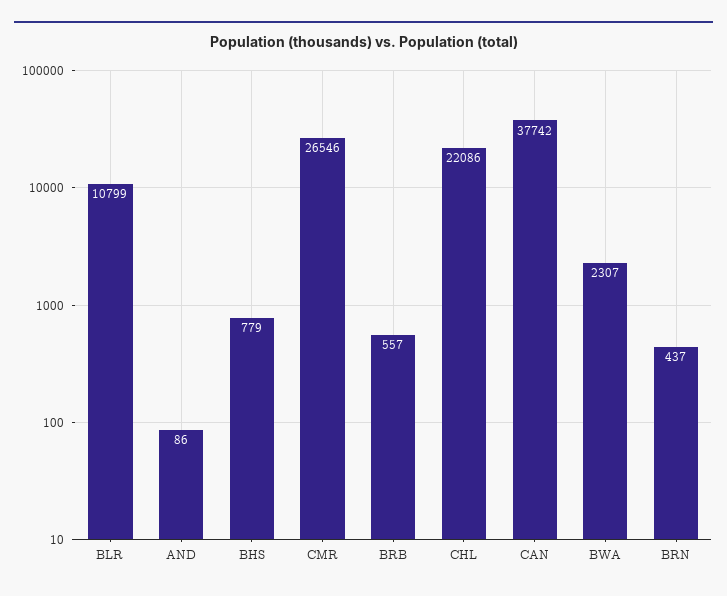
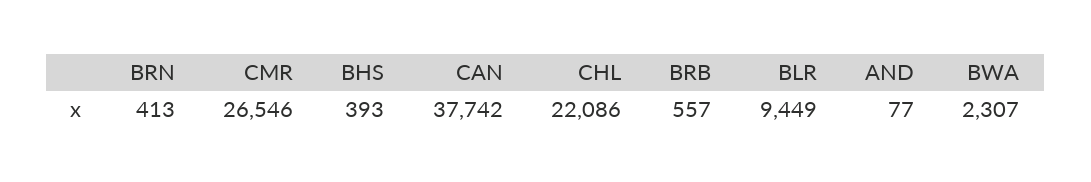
BLR: 10799 -> 9449
AND: 86 -> 77
BHS: 779 -> 393
BRN: 437 -> 413

